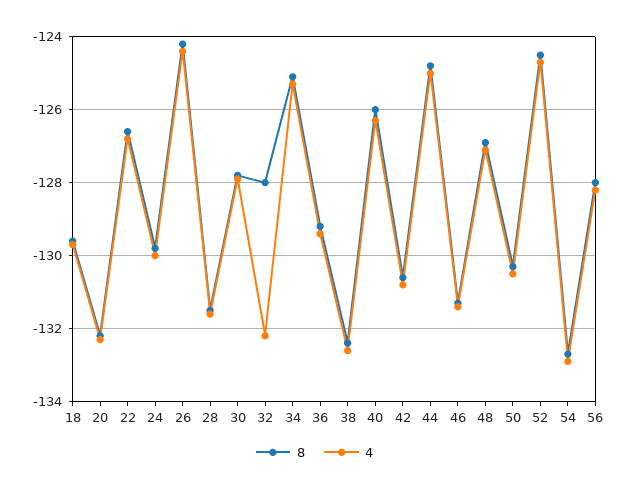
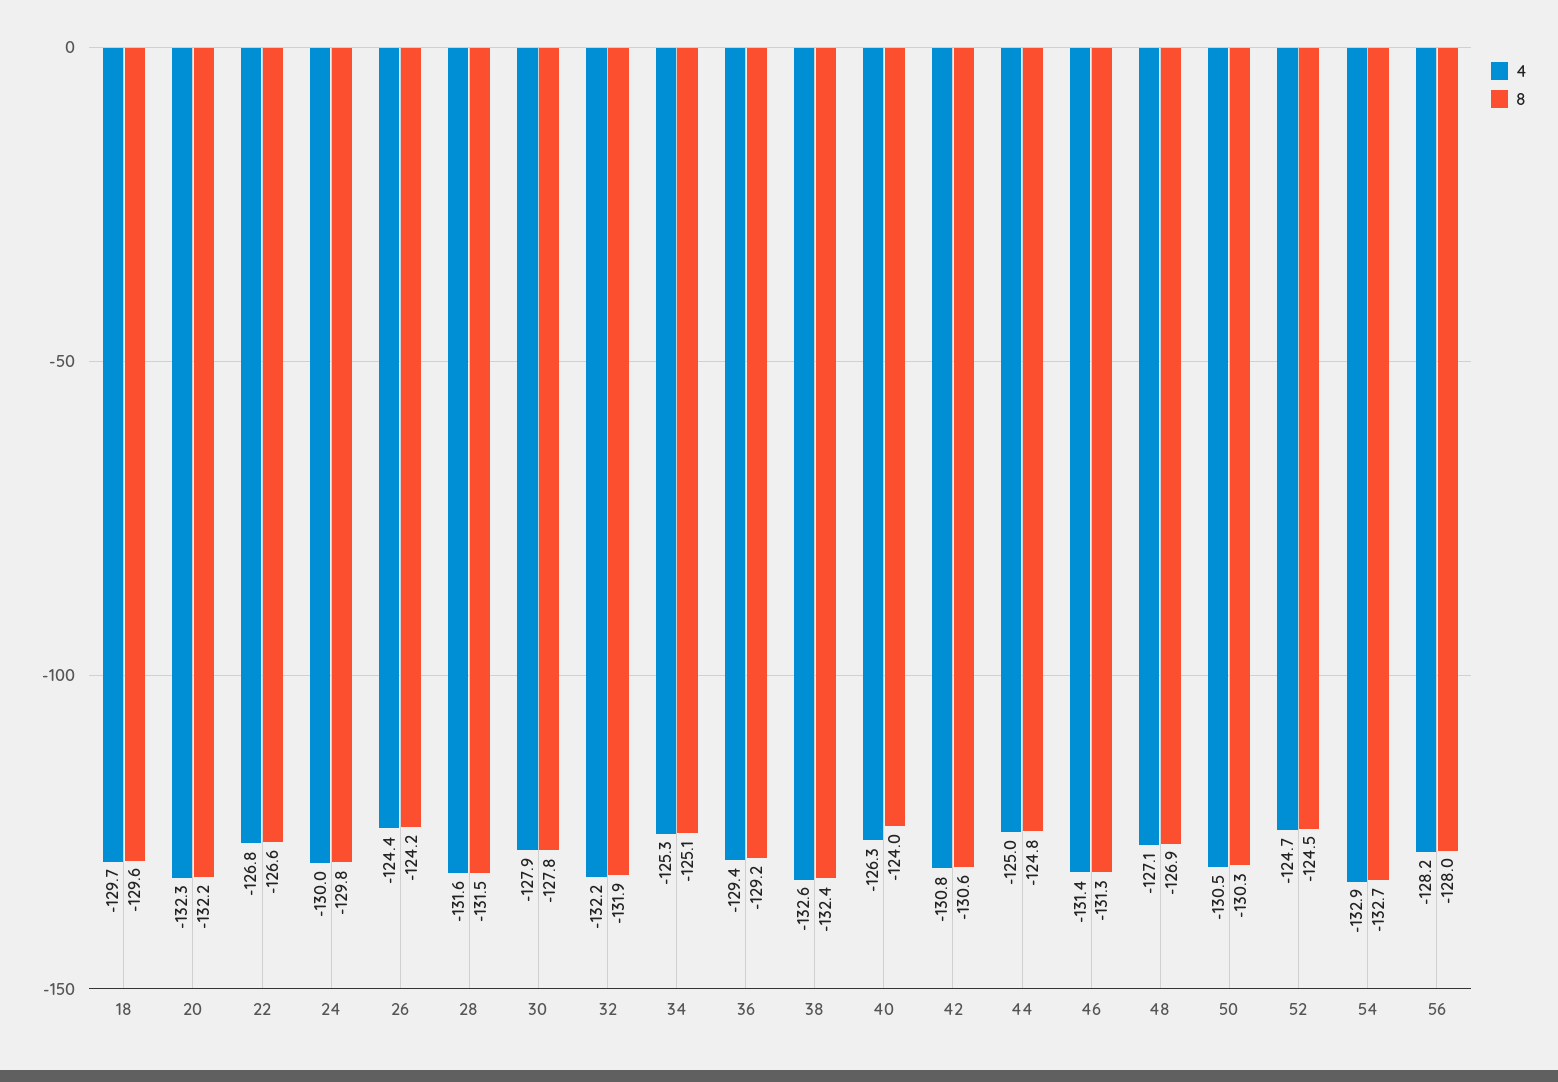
8, 32: -128 -> -131.9
8, 40: -126 -> -124

